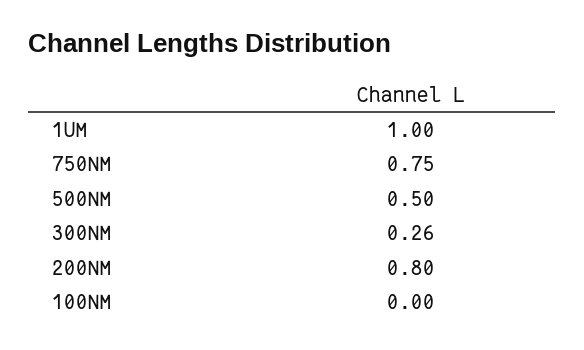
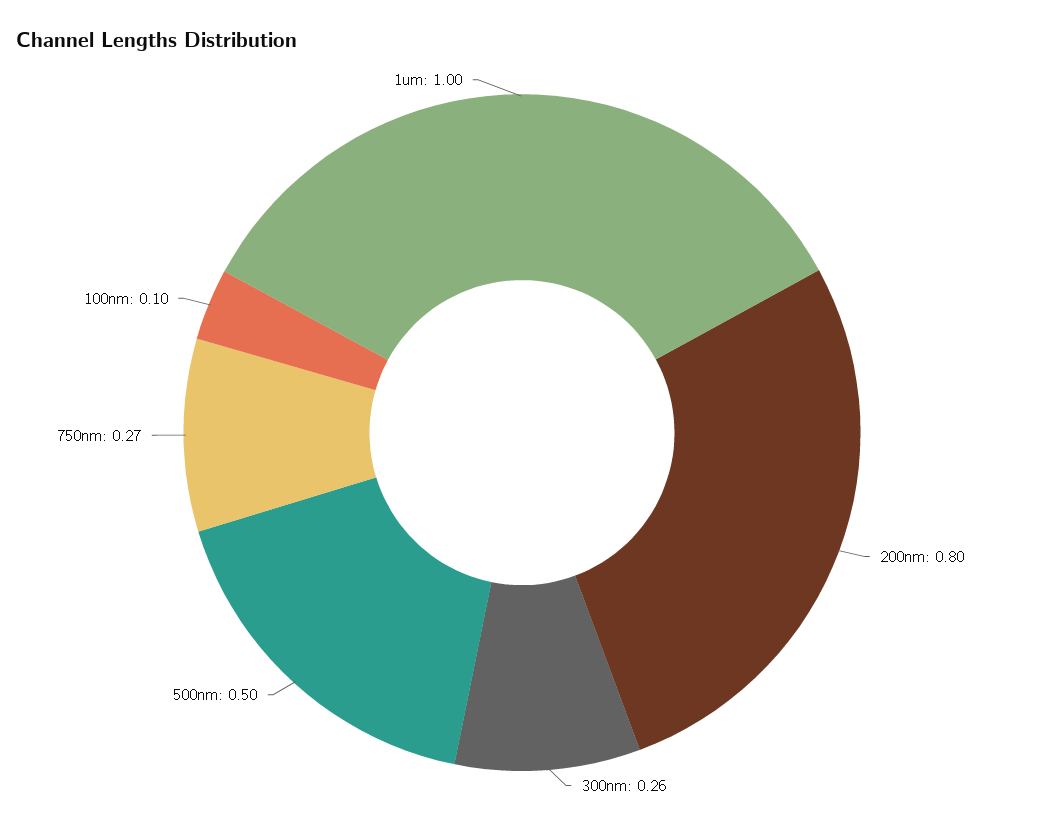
750NM: 0.75 -> 0.27
100NM: 0 -> 0.1

